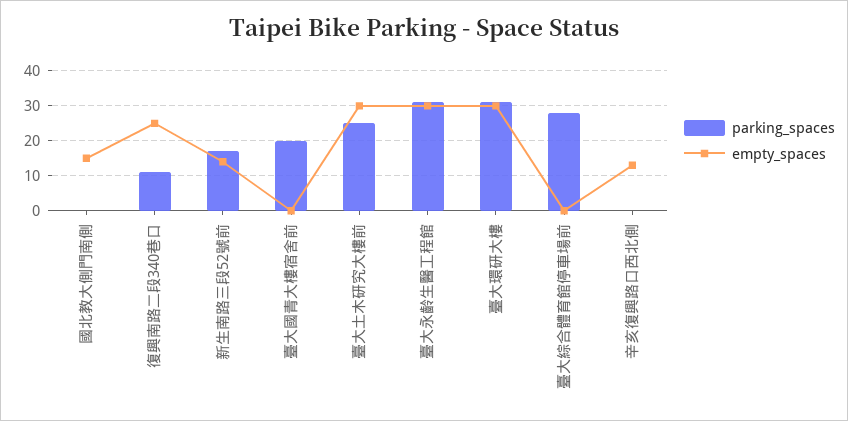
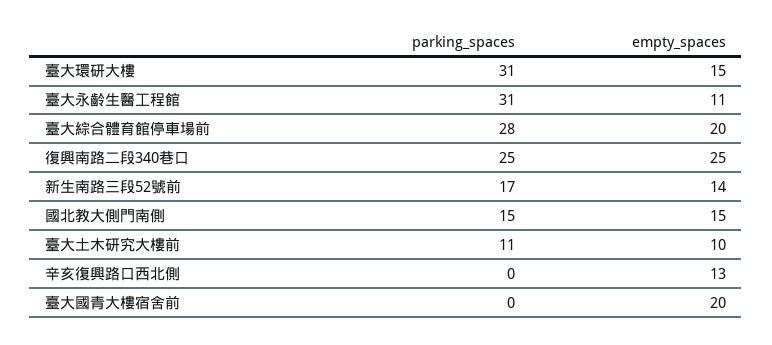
parking_spaces, 國北教大側門南側: 0 -> 15
parking_spaces, 復興南路二段340巷口: 10 -> 25
parking_spaces, 臺大國青大樓宿舍前: 20 -> 0
empty_spaces, 臺大國青大樓宿舍前: 0 -> 20
parking_spaces, 臺大土木研究大樓前: 25 -> 11
empty_spaces, 臺大土木研究大樓前: 30 -> 10
empty_spaces, 臺大永齡生醫工程館: 30 -> 11
empty_spaces, 臺大環研大樓: 30 -> 15
empty_spaces, 臺大綜合體育館停車場前: 0 -> 20

